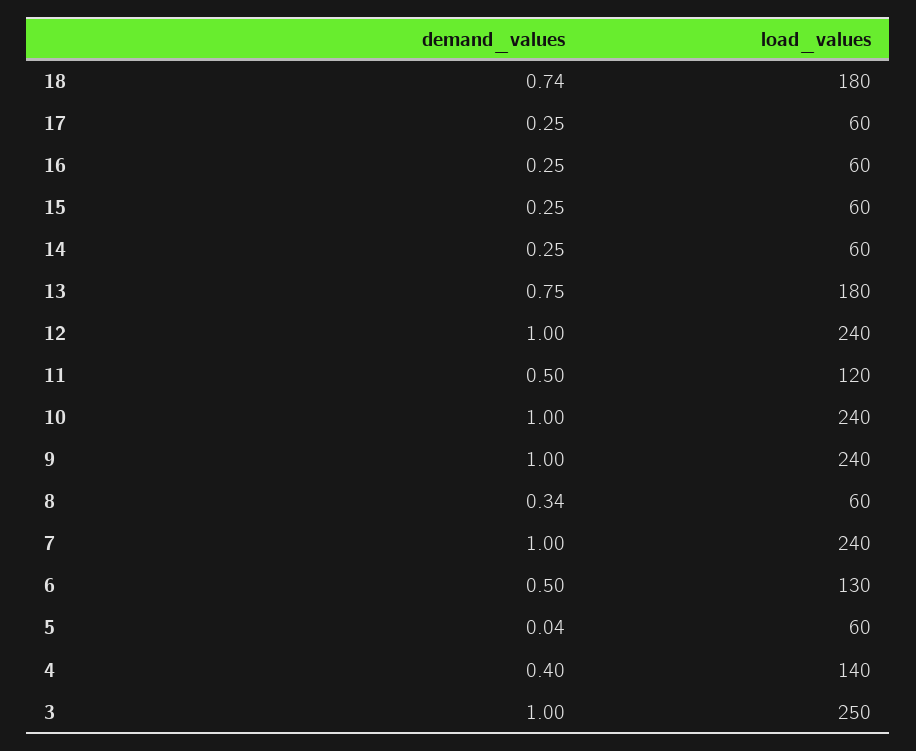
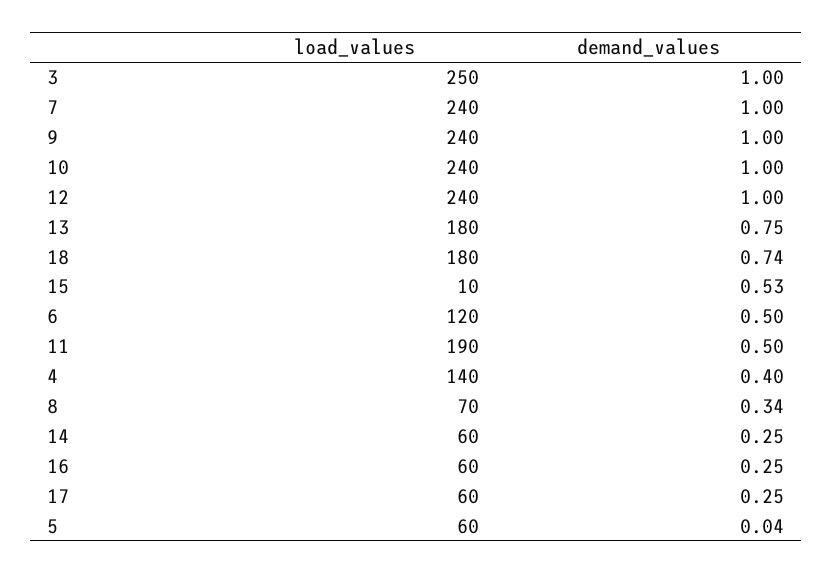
demand_values, 15: 0.25 -> 0.53
load_values, 15: 60 -> 10
load_values, 11: 120 -> 190
load_values, 8: 60 -> 70
load_values, 6: 130 -> 120

